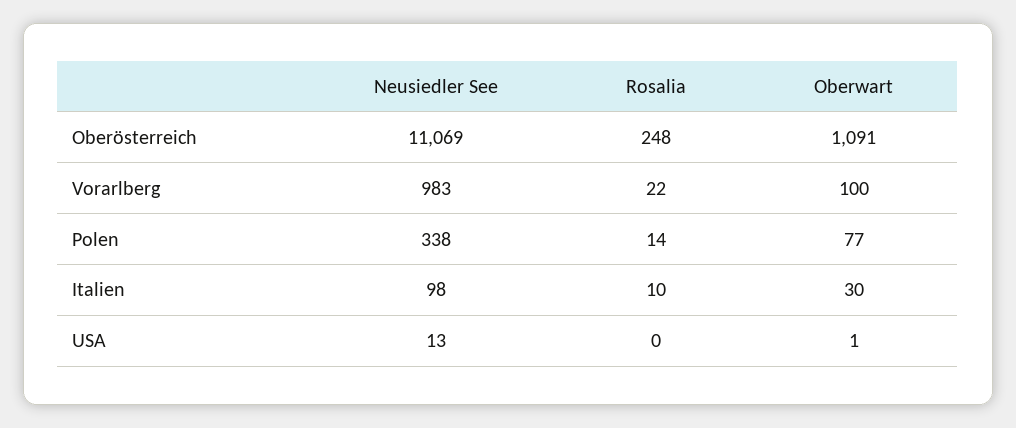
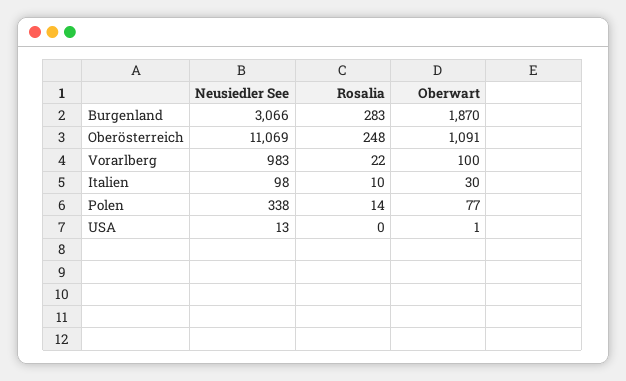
Neusiedler See, Burgenland: none -> 3066
Rosalia, Burgenland: none -> 283
Oberwart, Burgenland: none -> 1870

